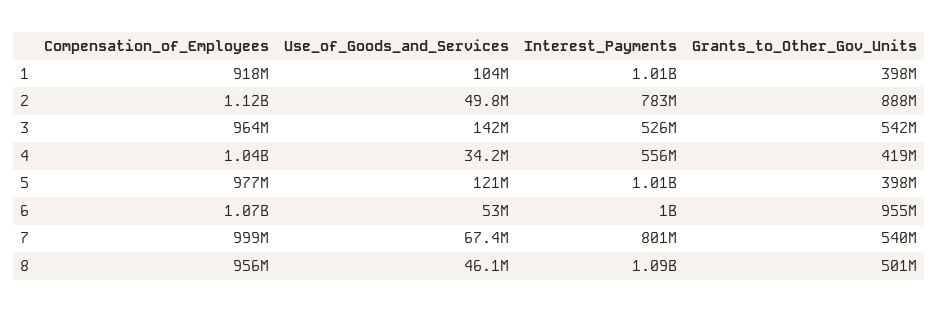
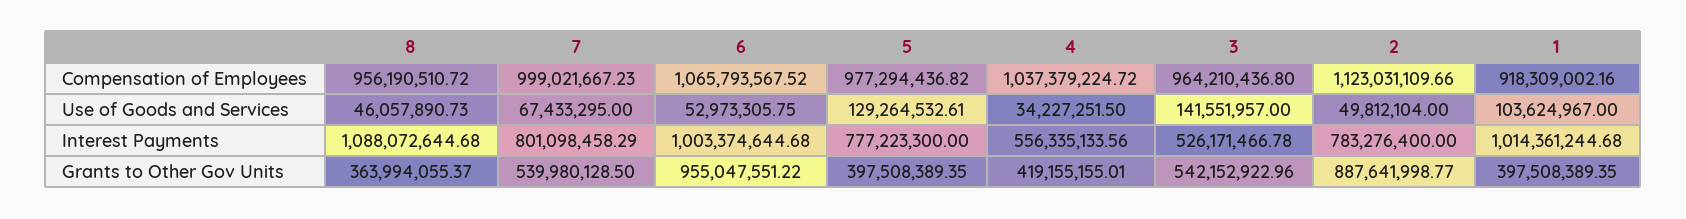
Use_of_Goods_and_Services, 5: 121000000 -> 129264532.61
Interest_Payments, 5: 1010000000 -> 777223300
Grants_to_Other_Gov_Units, 8: 501000000 -> 363994055.37

